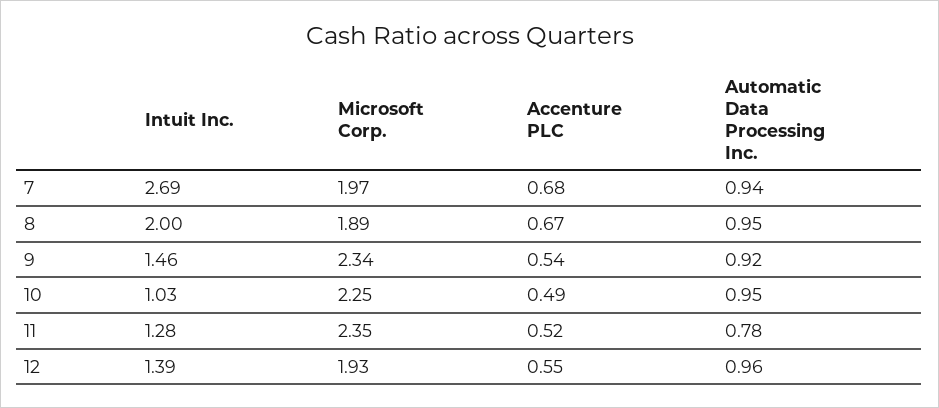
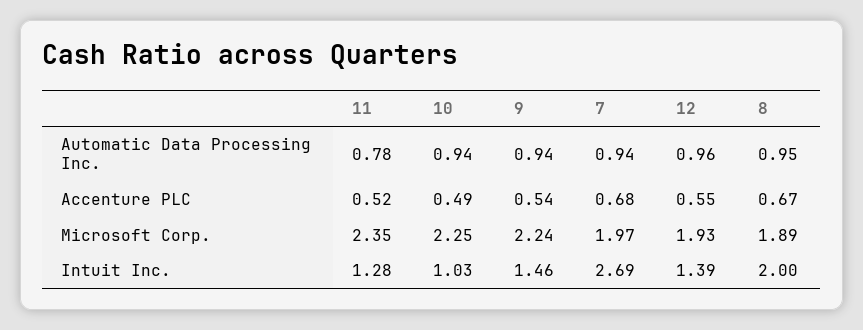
Microsoft Corp., 9: 2.34 -> 2.24
Automatic Data Processing Inc., 9: 0.92 -> 0.94
Automatic Data Processing Inc., 10: 0.95 -> 0.94

